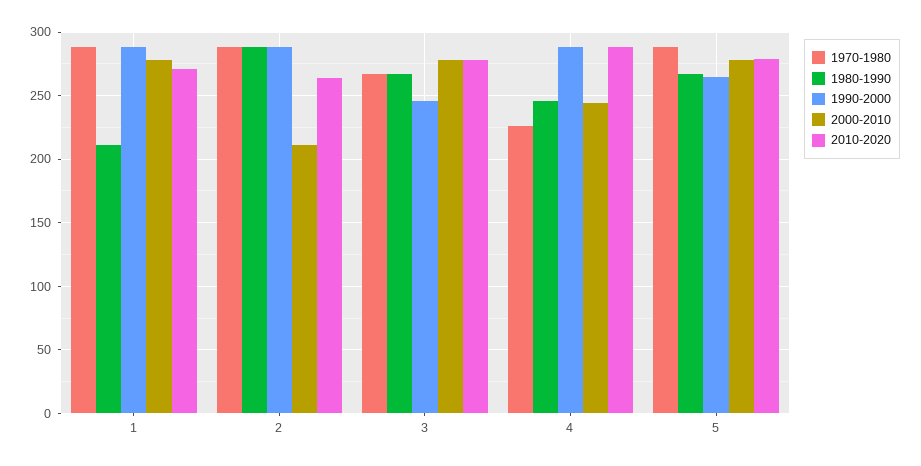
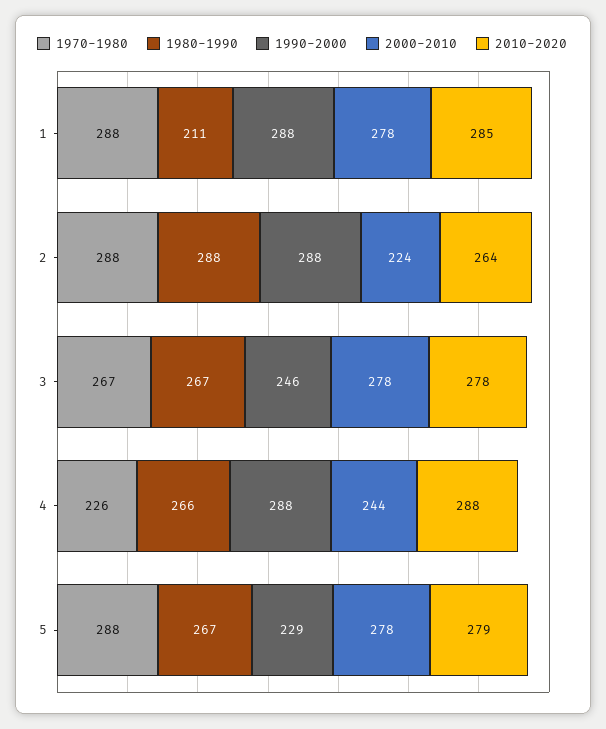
2010-2020, 1: 270 -> 285
2000-2010, 2: 210 -> 224
1980-1990, 4: 245 -> 266
1990-2000, 5: 265 -> 229

